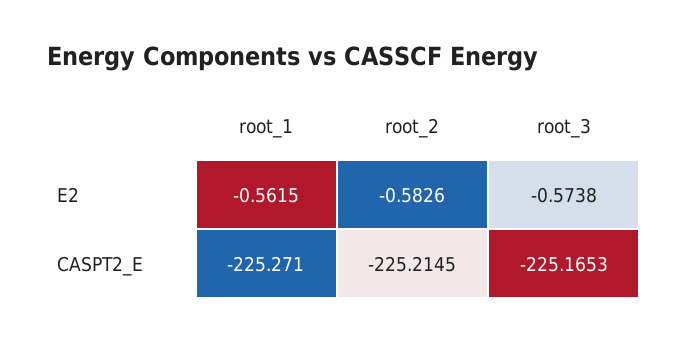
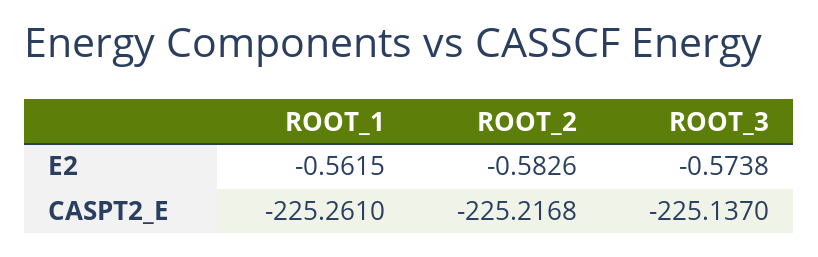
root_1, CASPT2_E: -225.271 -> -225.261
root_2, CASPT2_E: -225.2145 -> -225.2168
root_3, CASPT2_E: -225.1653 -> -225.137

